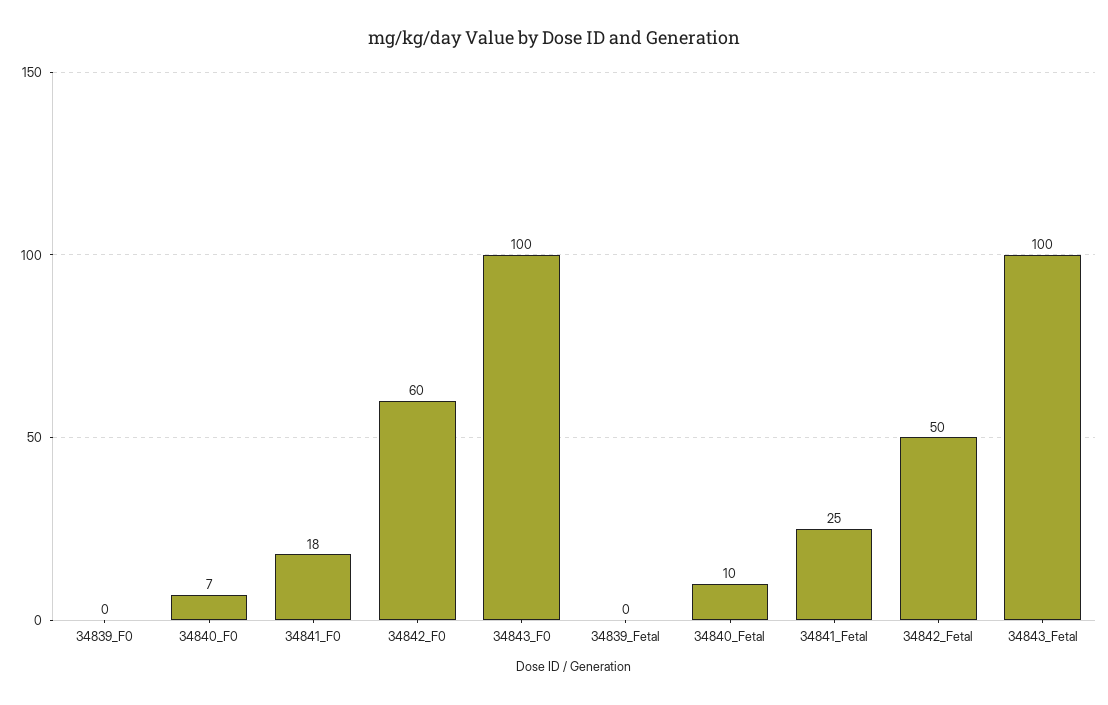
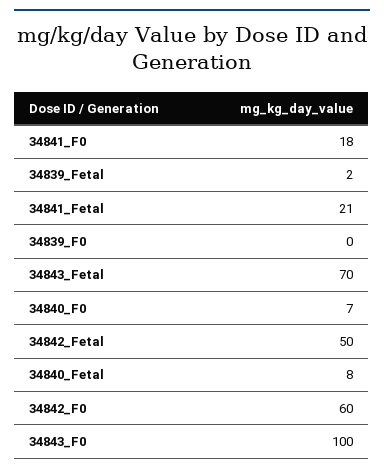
34839_Fetal: 0 -> 2
34840_Fetal: 10 -> 8
34841_Fetal: 25 -> 21
34843_Fetal: 100 -> 70

